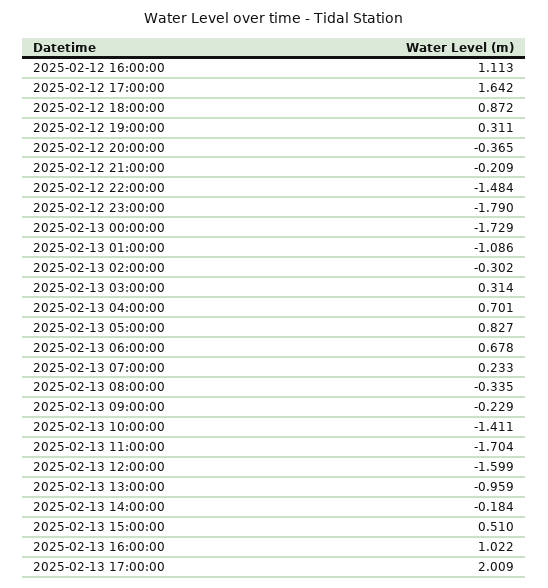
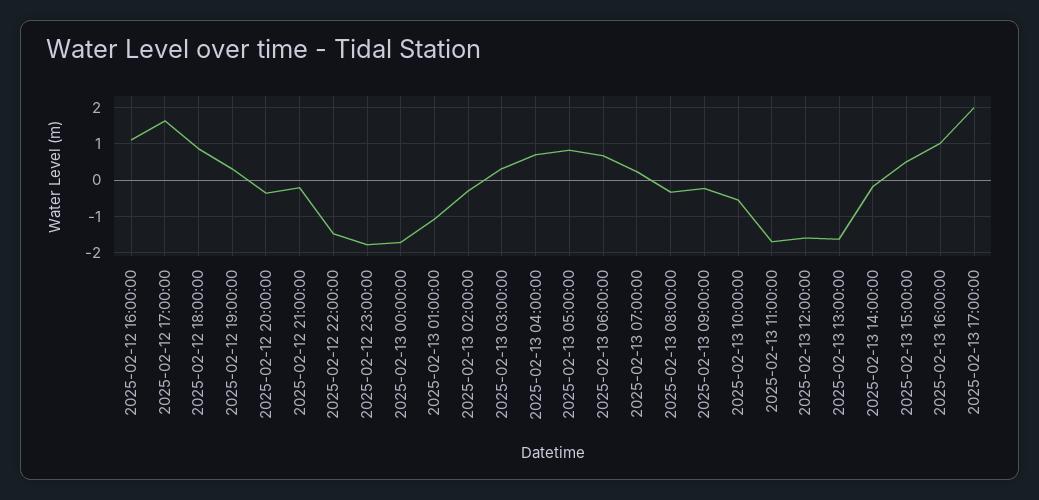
2025-02-13 10:00:00: -1.411 -> -0.6
2025-02-13 13:00:00: -0.959 -> -1.6

